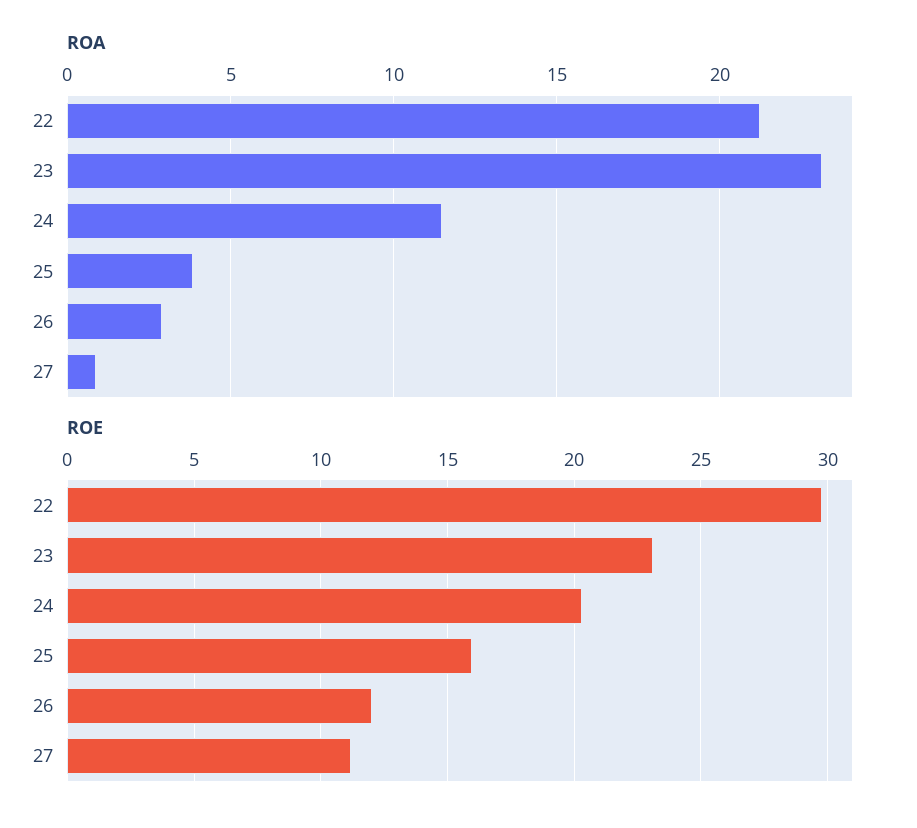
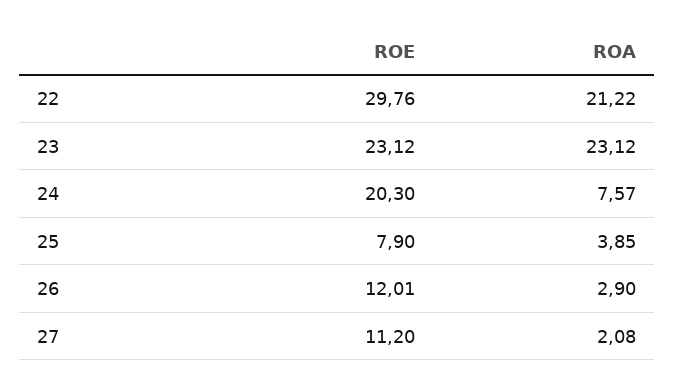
ROA, 24: 11.5 -> 7.57
ROA, 27: 1 -> 2.08
ROE, 25: 16 -> 7.9

